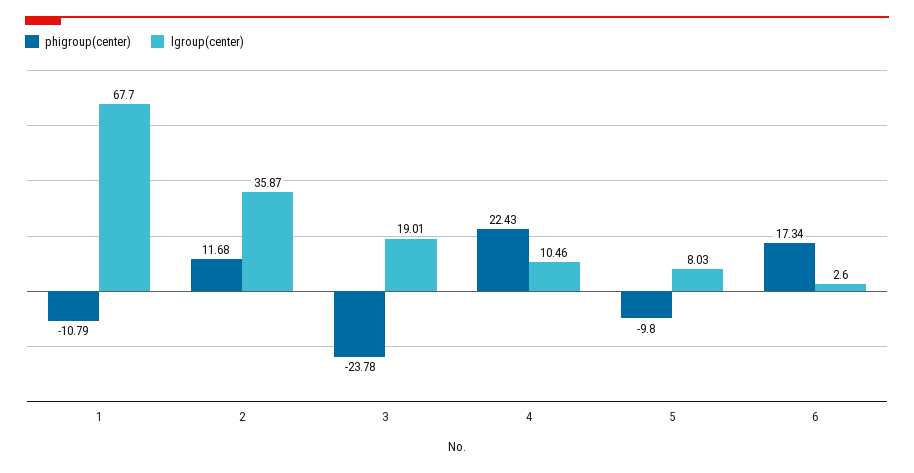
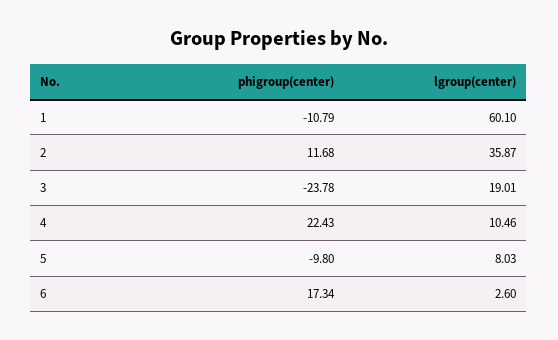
lgroup(center), 1: 67.7 -> 60.1

